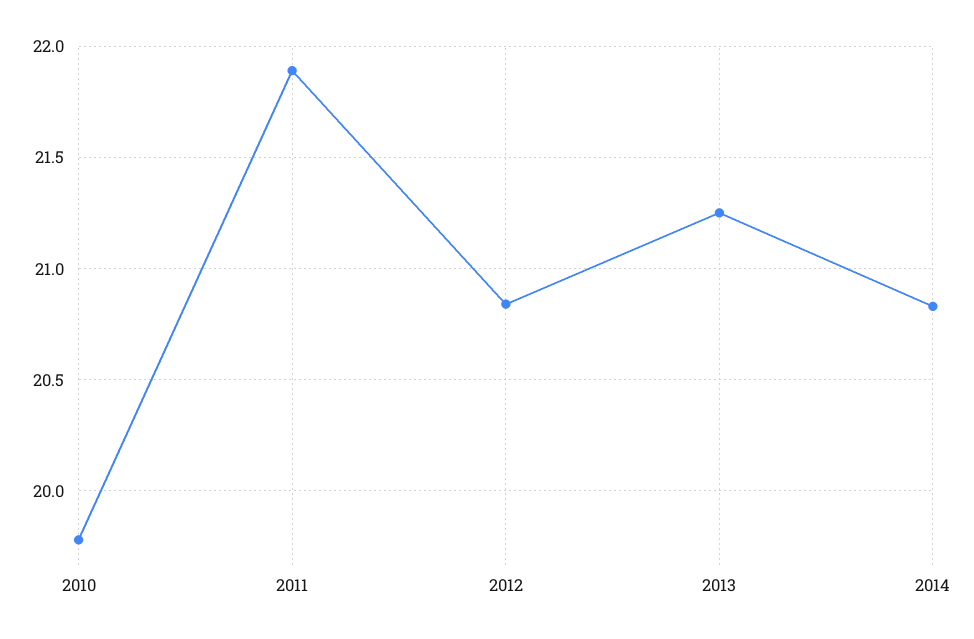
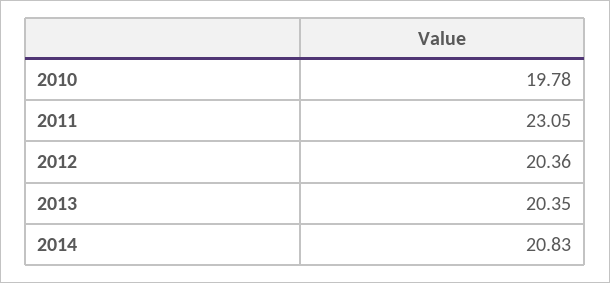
2011: 21.9 -> 23.05
2012: 20.85 -> 20.36
2013: 21.25 -> 20.35

